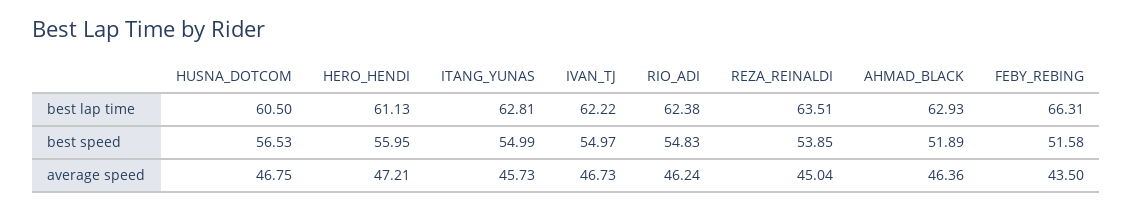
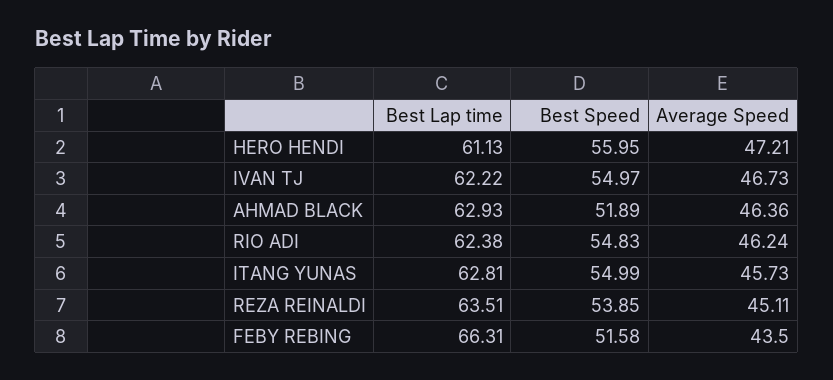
HUSNA_DOTCOM, best lap time: 60.5 -> none
HUSNA_DOTCOM, best speed: 56.53 -> none
HUSNA_DOTCOM, average speed: 46.75 -> none
REZA_REINALDI, average speed: 45.04 -> 45.11

